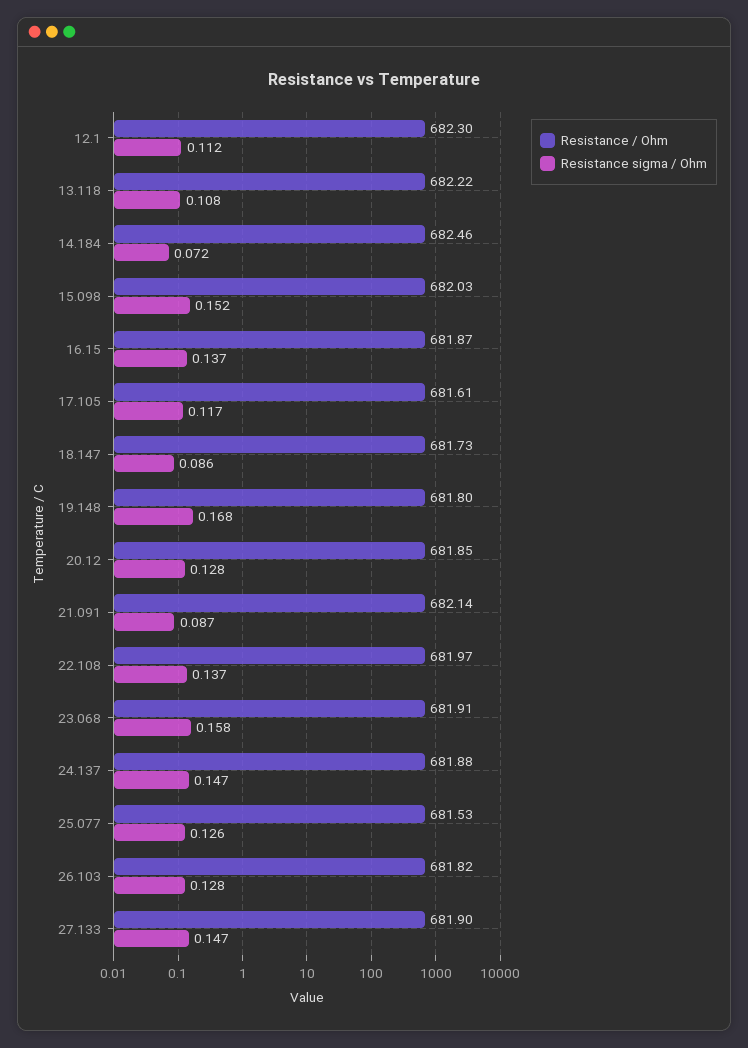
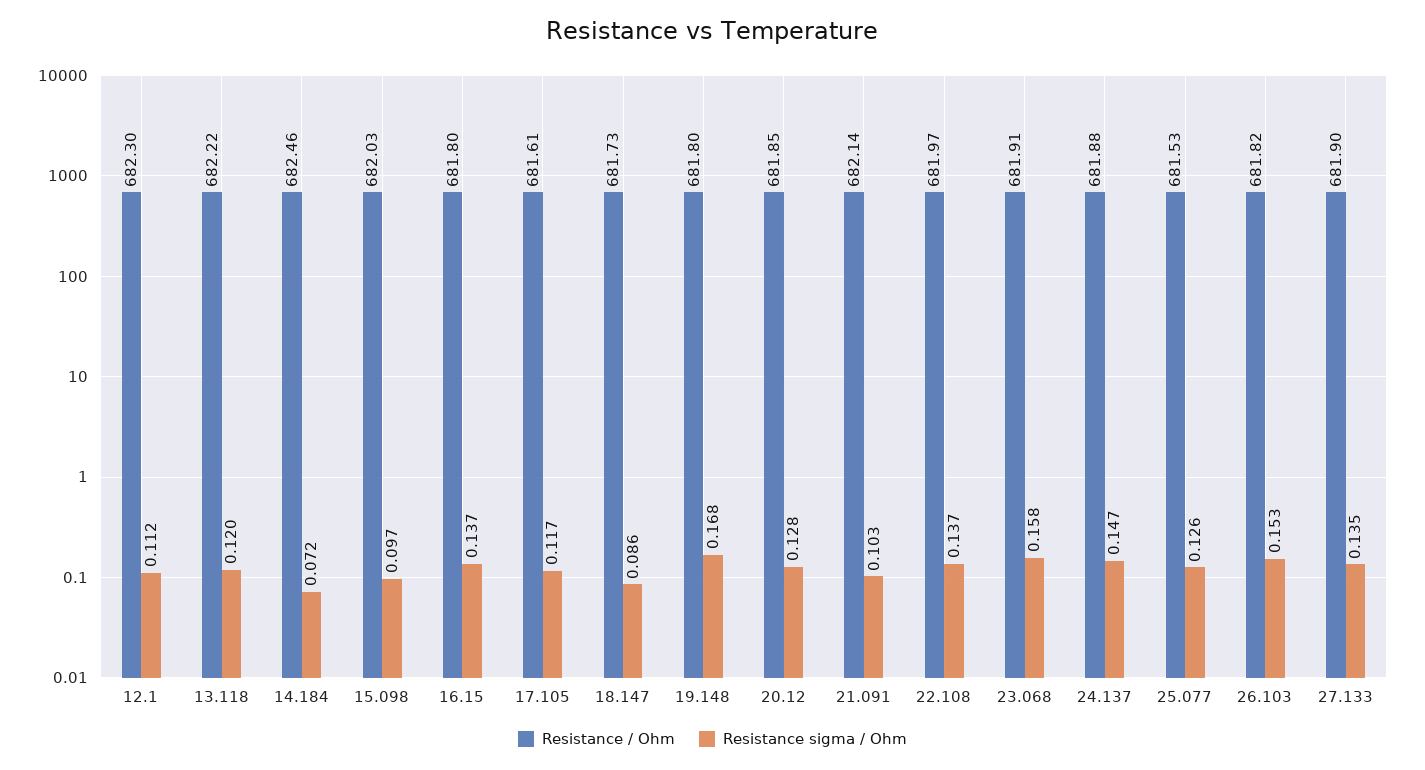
Resistance sigma / Ohm, 13.118: 0.108 -> 0.12
Resistance sigma / Ohm, 15.098: 0.152 -> 0.097
Resistance / Ohm, 16.15: 681.87 -> 681.8
Resistance sigma / Ohm, 21.091: 0.087 -> 0.103
Resistance sigma / Ohm, 26.103: 0.128 -> 0.153
Resistance sigma / Ohm, 27.133: 0.147 -> 0.135

